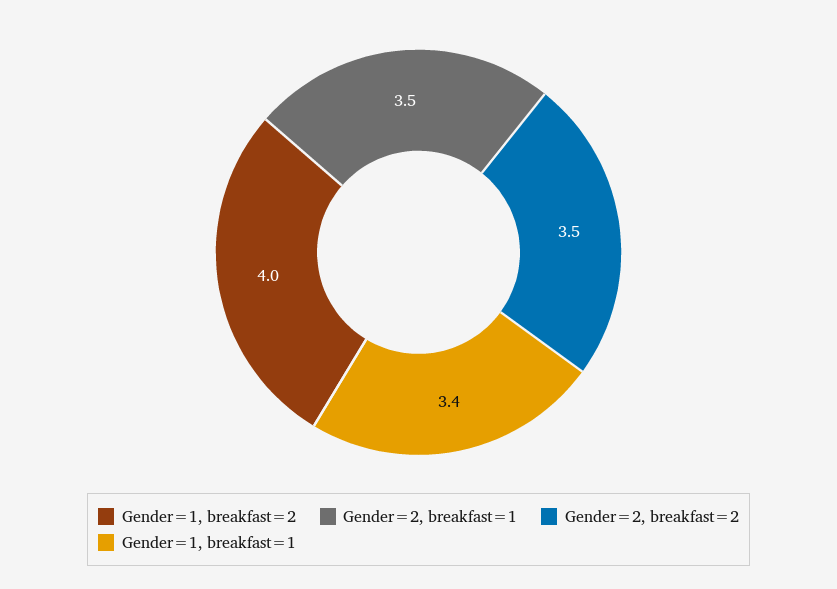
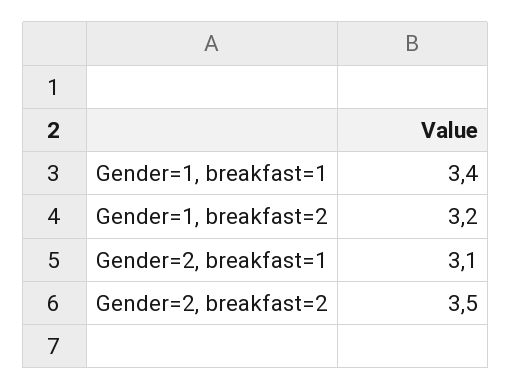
Gender=1, breakfast=2: 4 -> 3.2
Gender=2, breakfast=1: 3.5 -> 3.1

